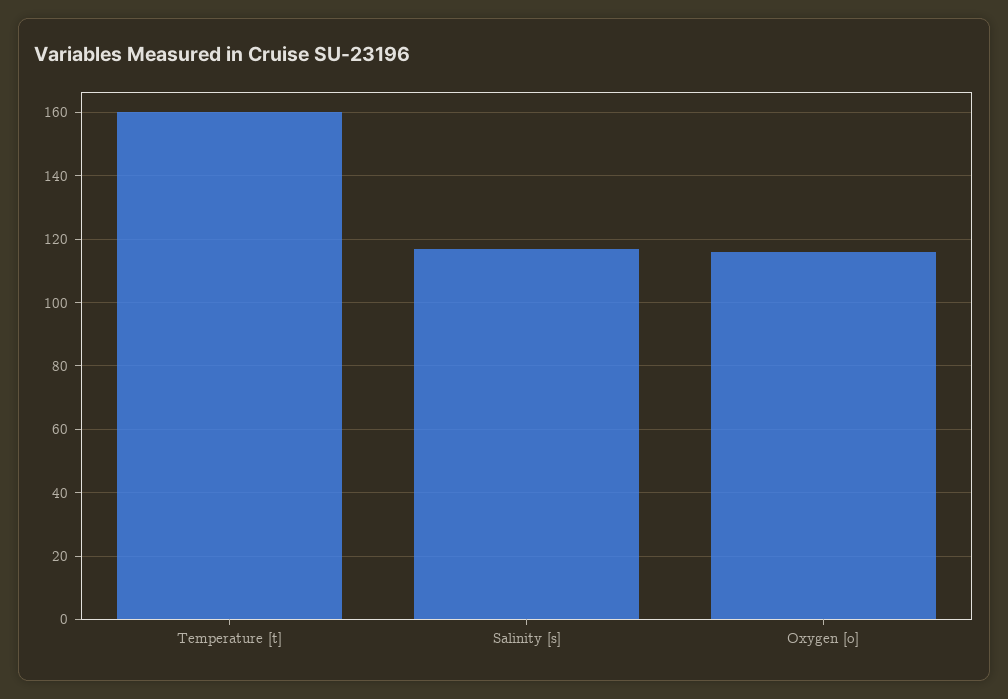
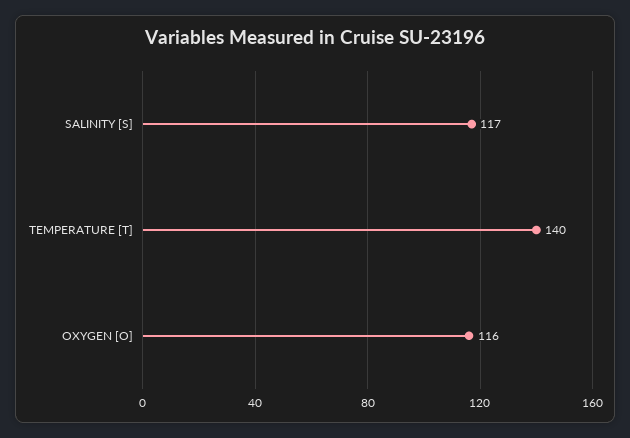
Temperature [t]: 160 -> 140

